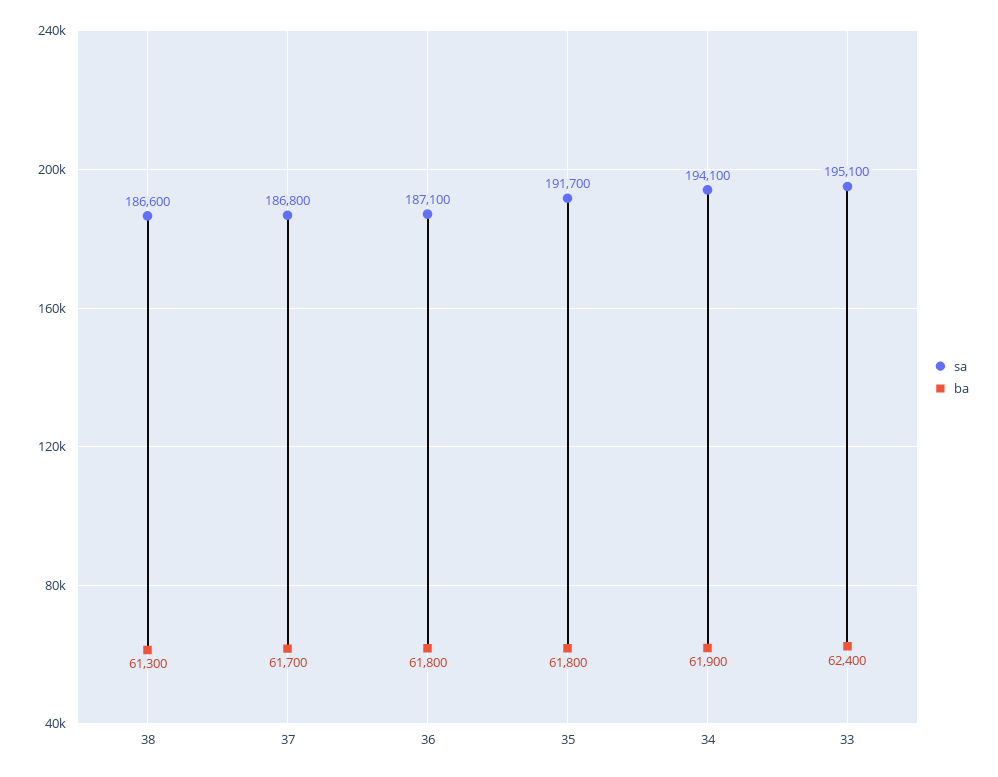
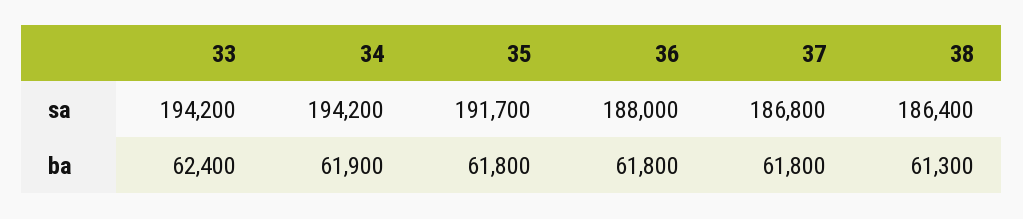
sa, 38: 186600 -> 186400
ba, 37: 61700 -> 61800
sa, 36: 187100 -> 188000
sa, 34: 194100 -> 194200
sa, 33: 195100 -> 194200

